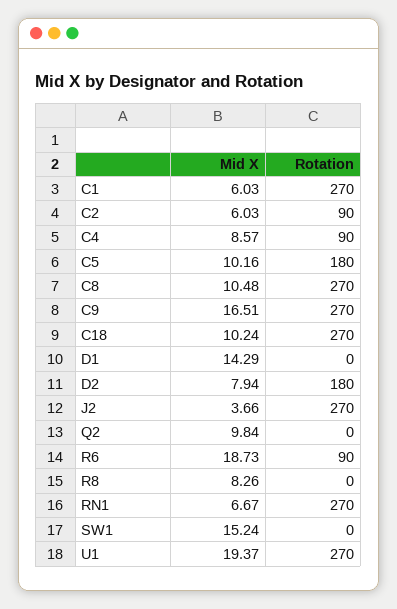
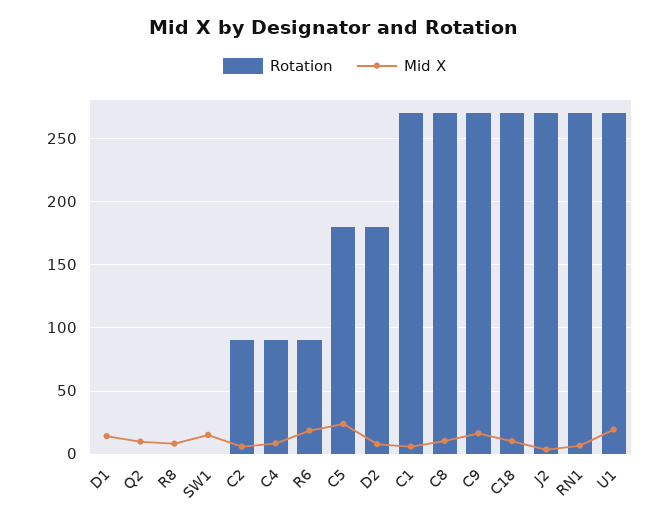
Mid X, C5: 10.16 -> 25

